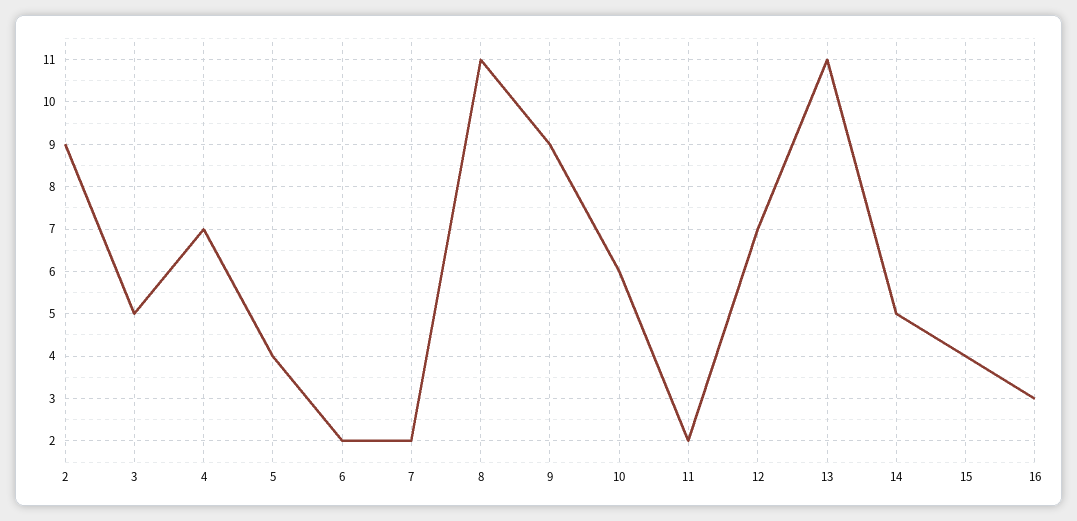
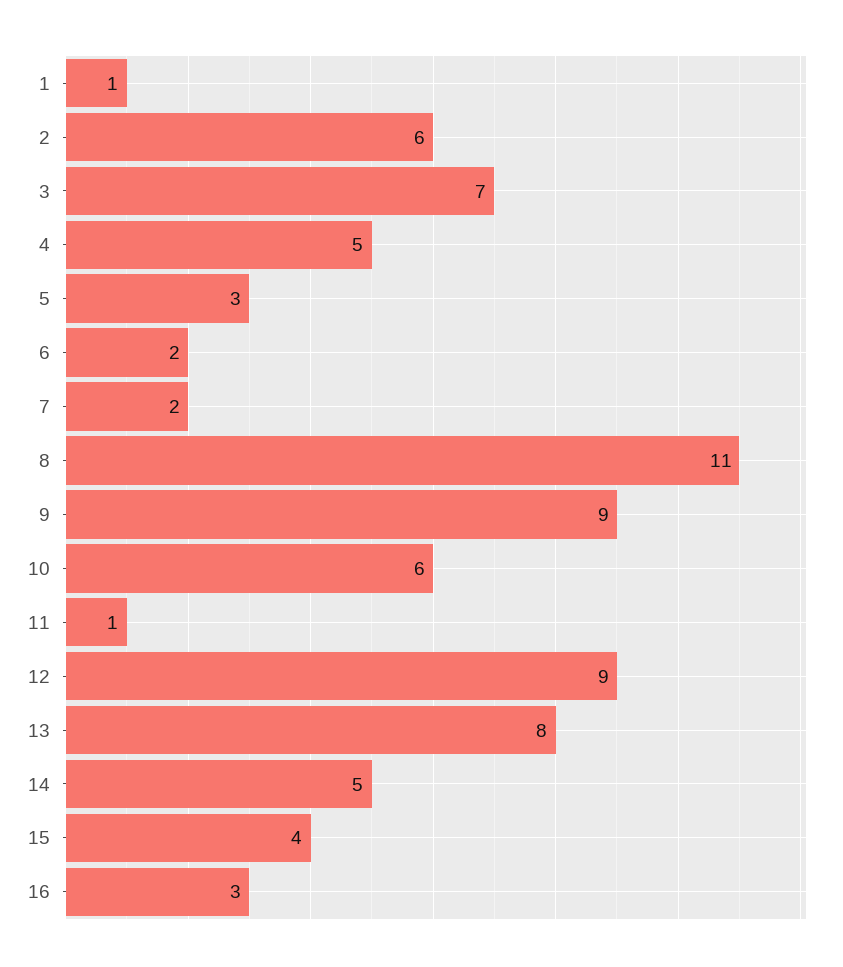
2: 9 -> 6
3: 5 -> 7
4: 7 -> 5
5: 4 -> 3
11: 2 -> 1
12: 7 -> 9
13: 11 -> 8
1: none -> 1

